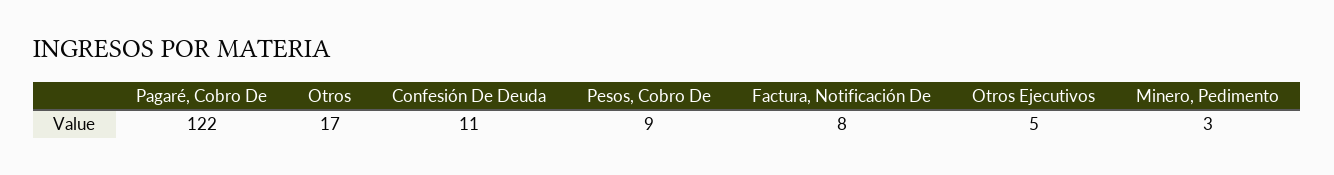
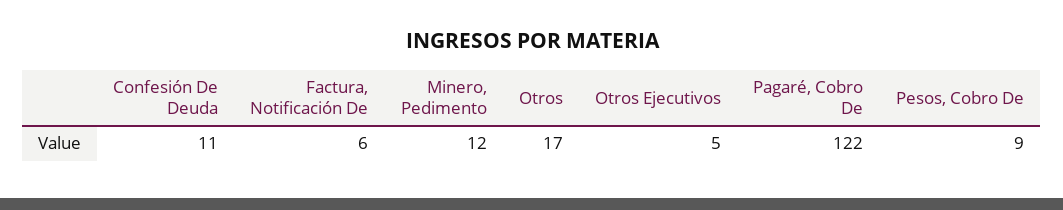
Factura, Notificación De: 8 -> 6
Minero, Pedimento: 3 -> 12

